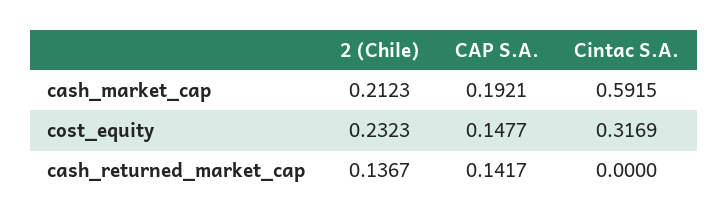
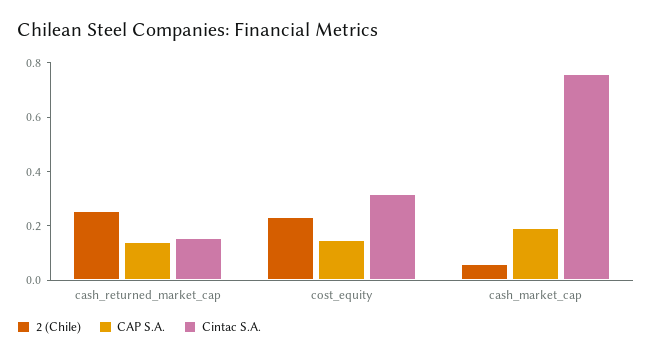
2 (Chile), cash_market_cap: 0.2123 -> 0.05
Cintac S.A., cash_market_cap: 0.5915 -> 0.75
2 (Chile), cash_returned_market_cap: 0.1367 -> 0.25
Cintac S.A., cash_returned_market_cap: 0 -> 0.15

